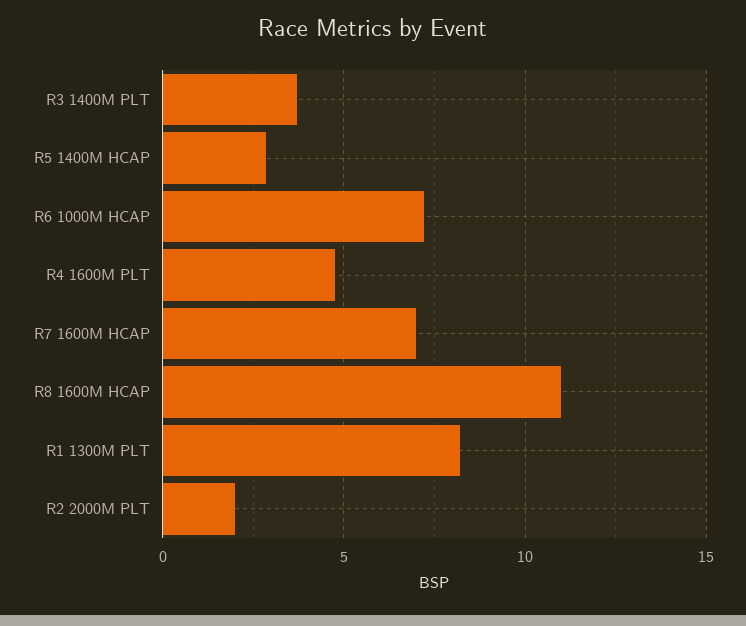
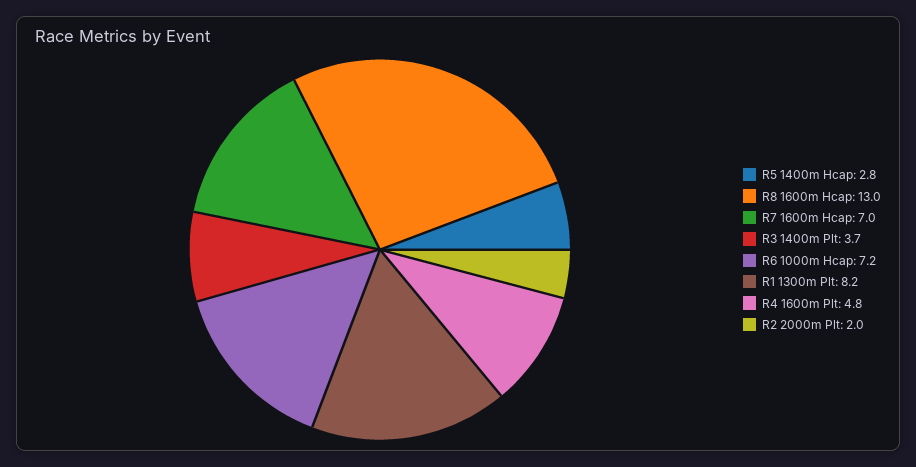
R8 1600M HCAP: 11 -> 13

